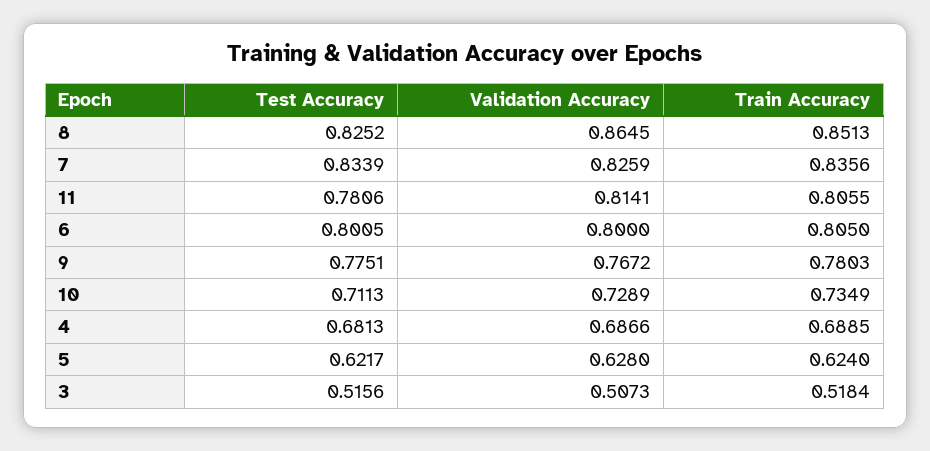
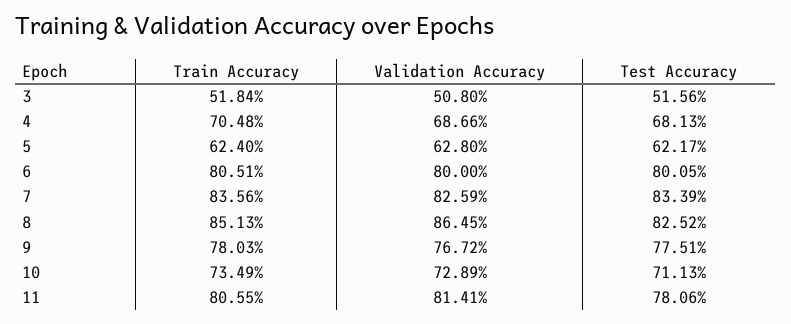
Train Accuracy, 6: 0.805 -> 0.8051
Train Accuracy, 4: 0.6885 -> 0.7048
Validation Accuracy, 3: 0.5073 -> 0.508

